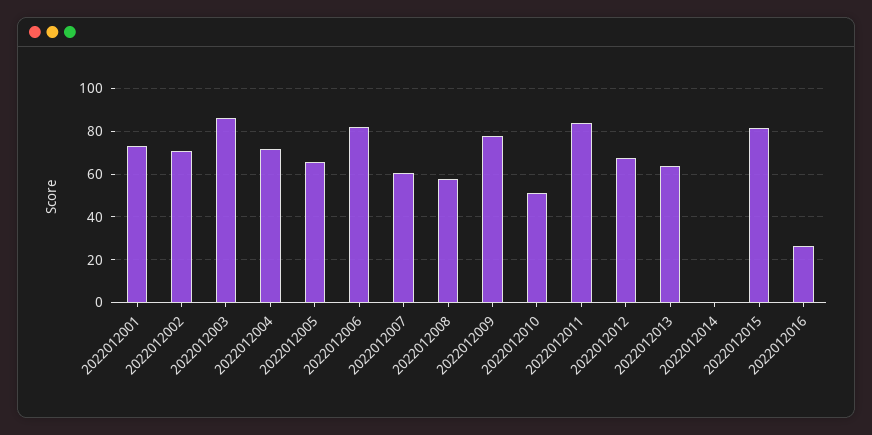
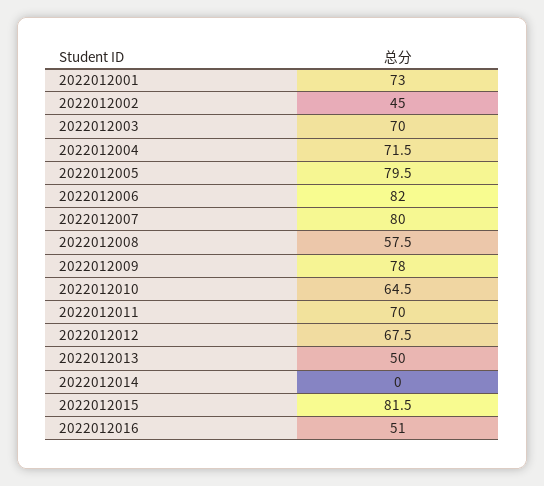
2022012002: 70 -> 45
2022012003: 85 -> 70
2022012005: 65 -> 79.5
2022012007: 60 -> 80
2022012010: 50 -> 64.5
2022012011: 85 -> 70
2022012013: 65 -> 50
2022012016: 25 -> 51

